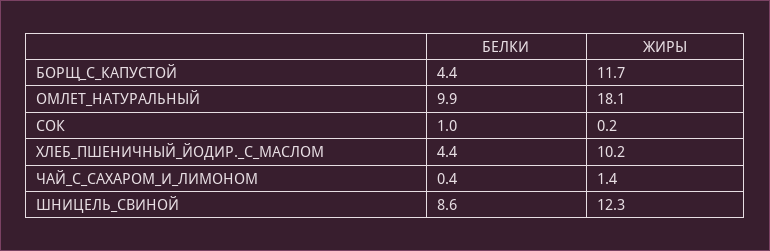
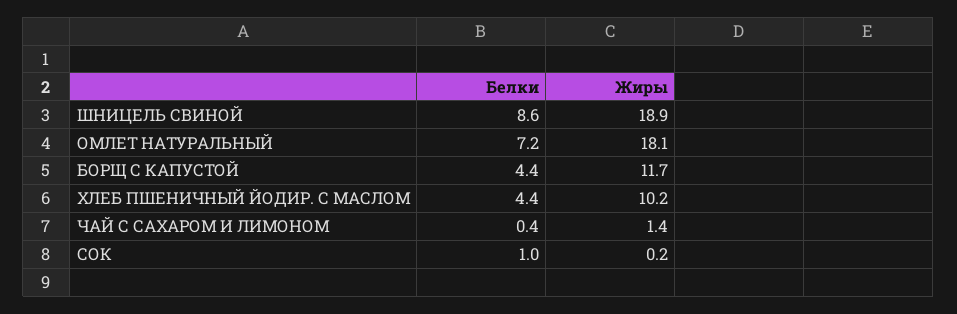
БЕЛКИ, ОМЛЕТ_НАТУРАЛЬНЫЙ: 9.9 -> 7.2
ЖИРЫ, ШНИЦЕЛЬ_СВИНОЙ: 12.3 -> 18.9

